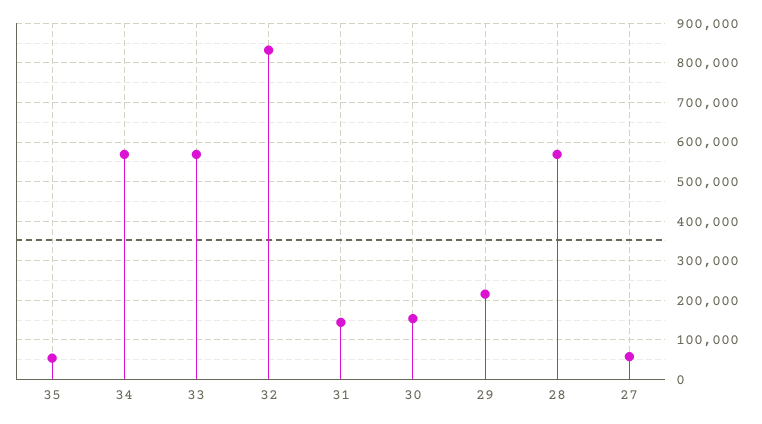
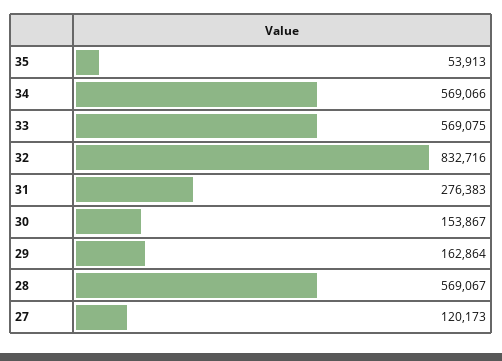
31: 140000 -> 276383
29: 220000 -> 162864
27: 60000 -> 120173

